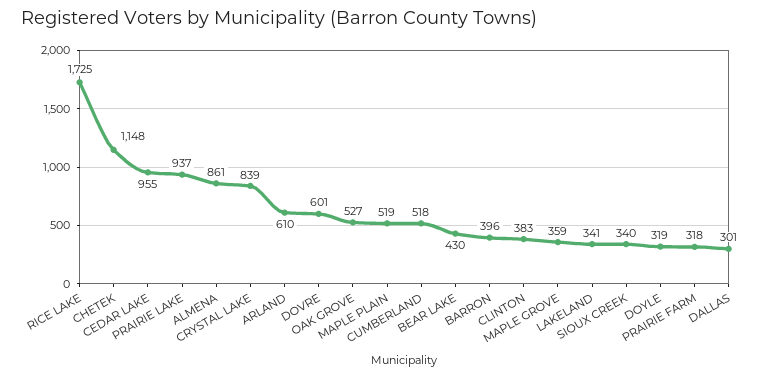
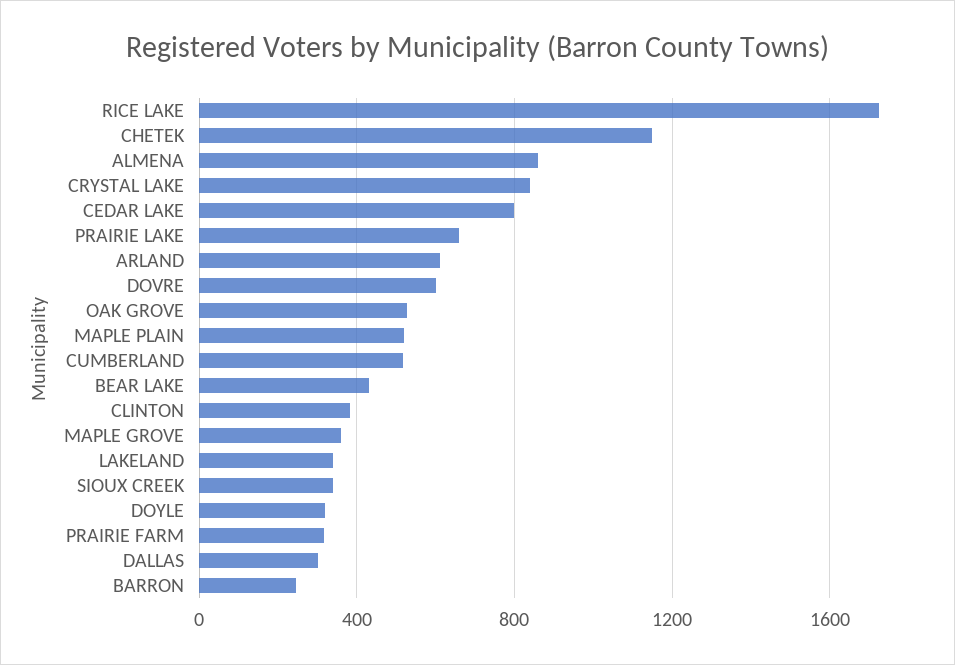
CEDAR LAKE: 955 -> 800
PRAIRIE LAKE: 937 -> 650
BARRON: 396 -> 250

